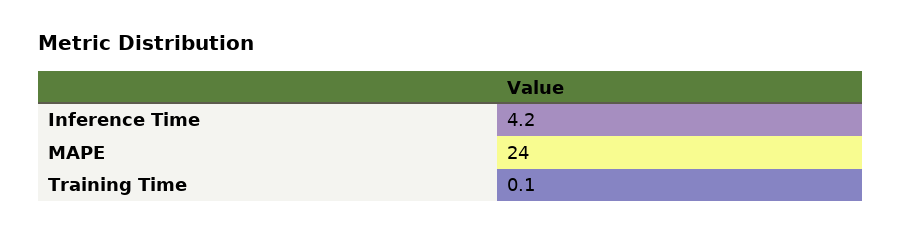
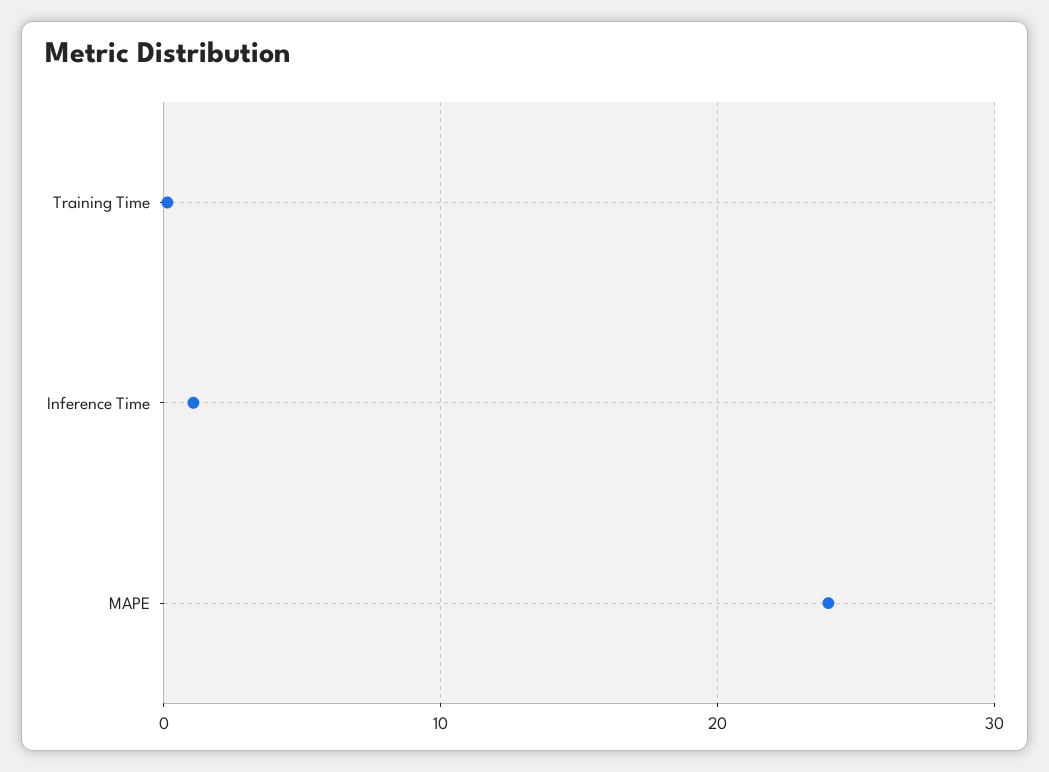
Inference Time: 4.2 -> 1

